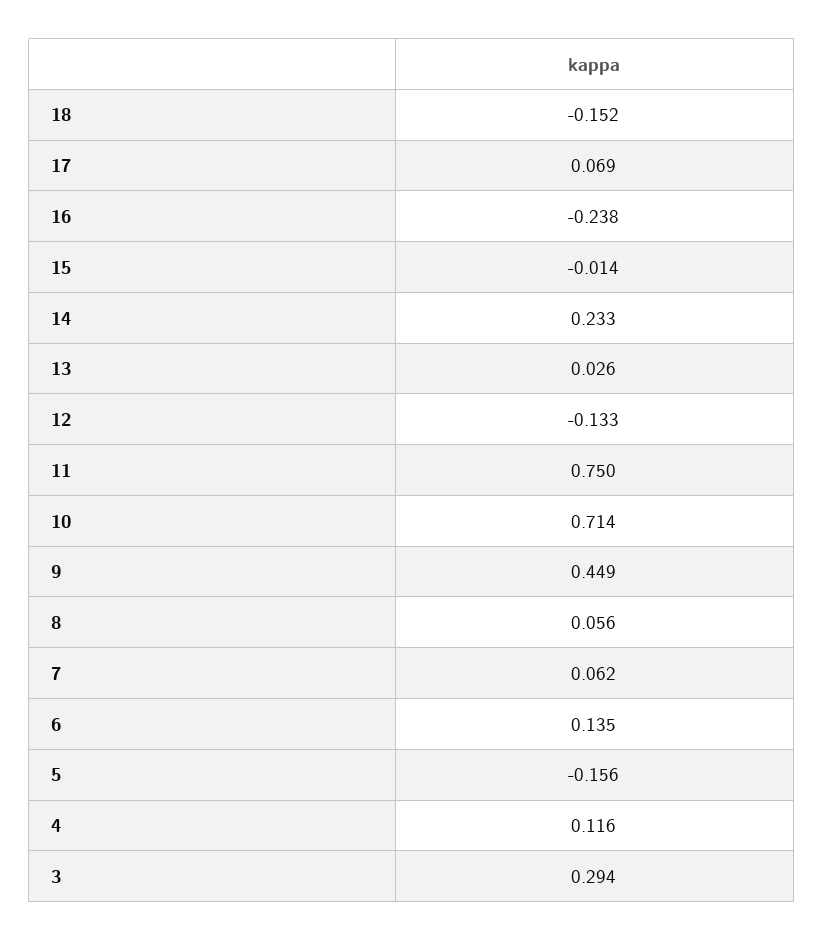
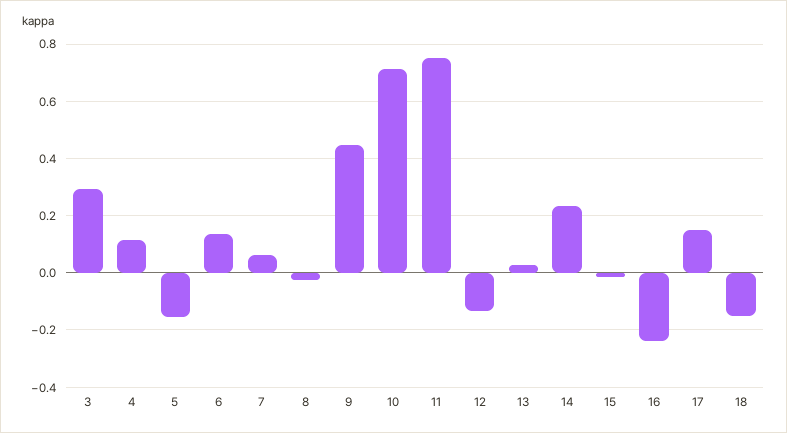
17: 0.069 -> 0.15
8: 0.056 -> -0.025

